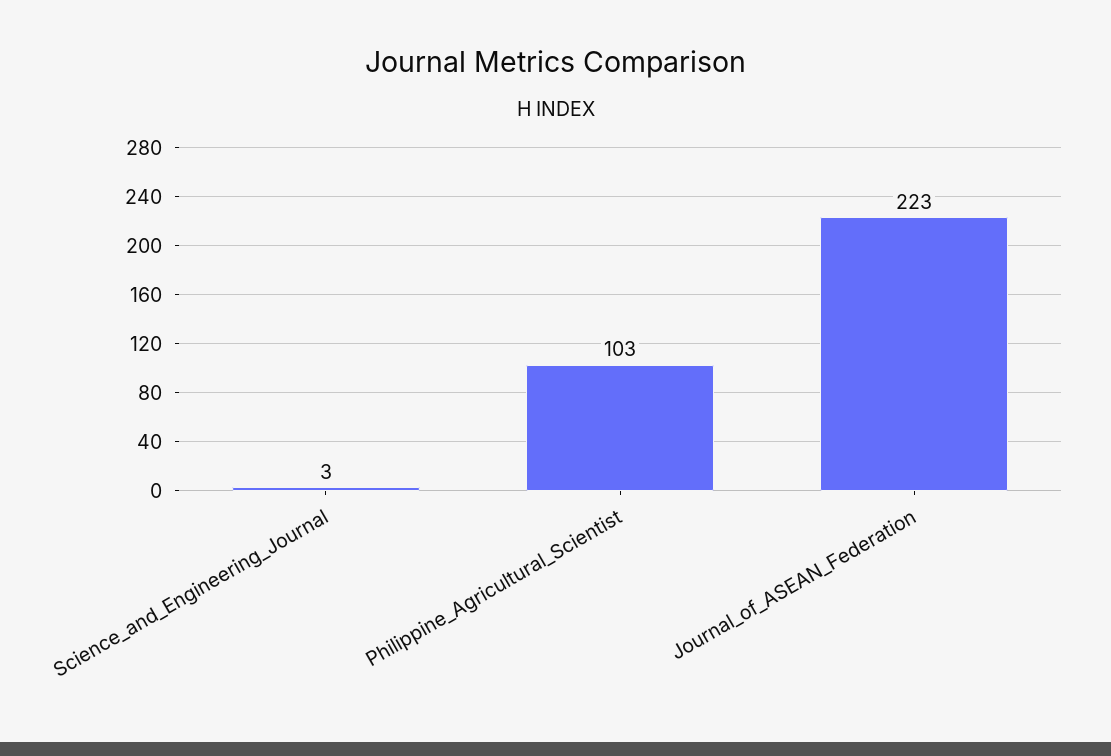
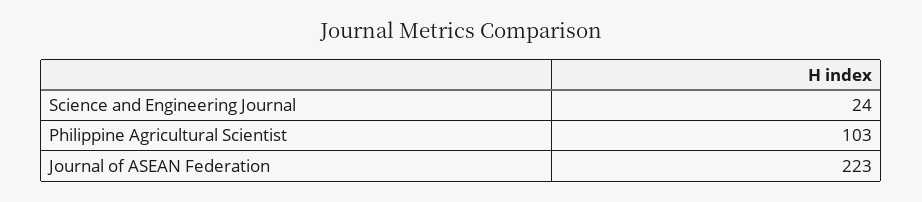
Science_and_Engineering_Journal: 3 -> 24

